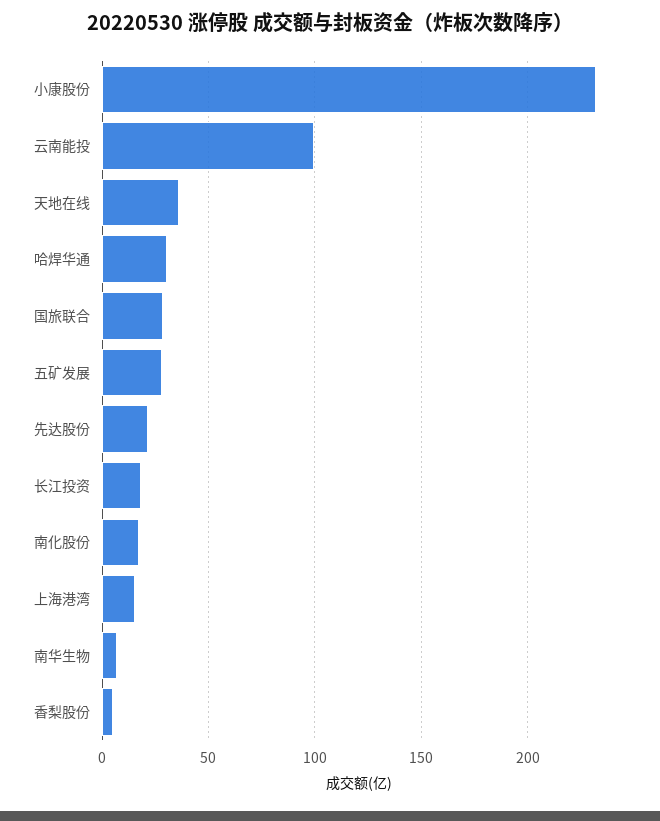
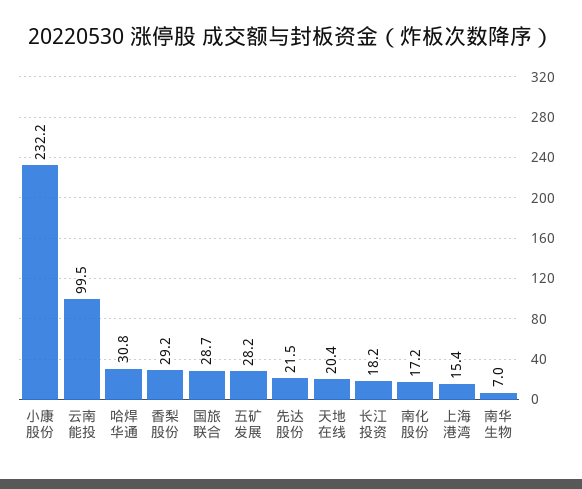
天地在线: 35 -> 20.4
香梨股份: 5 -> 29.2

